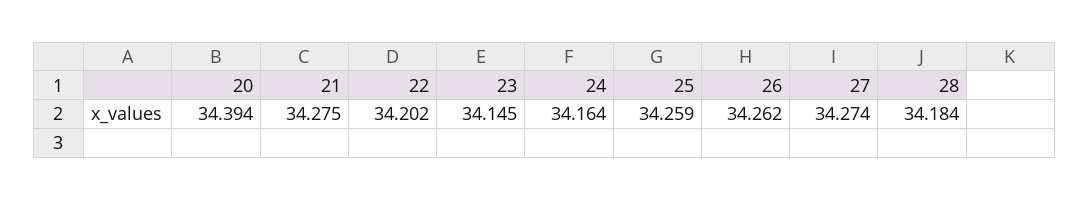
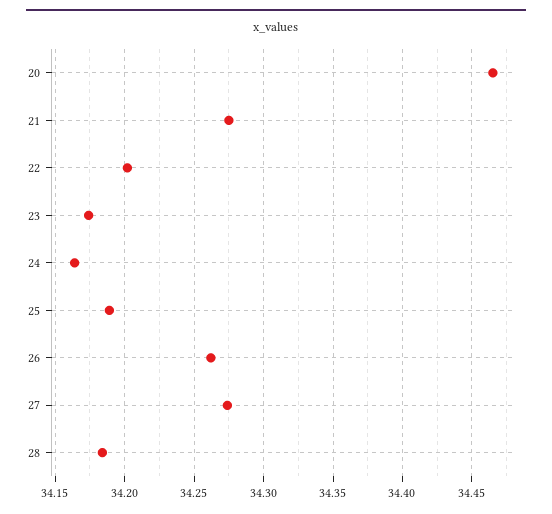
20: 34.394 -> 34.465
23: 34.145 -> 34.175
25: 34.259 -> 34.19

